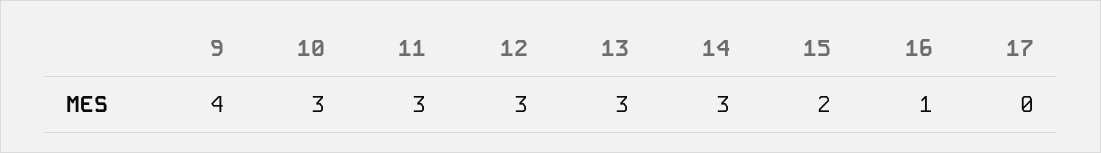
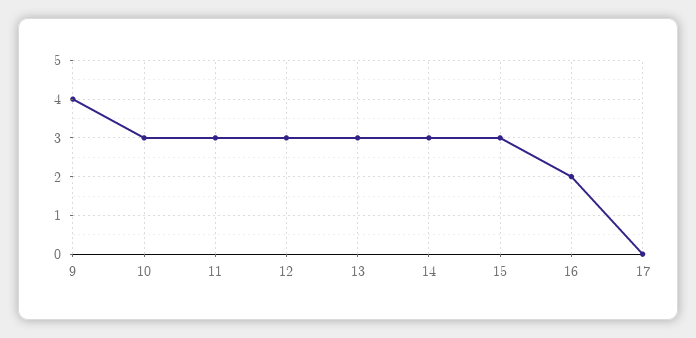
15: 2 -> 3
16: 1 -> 2

